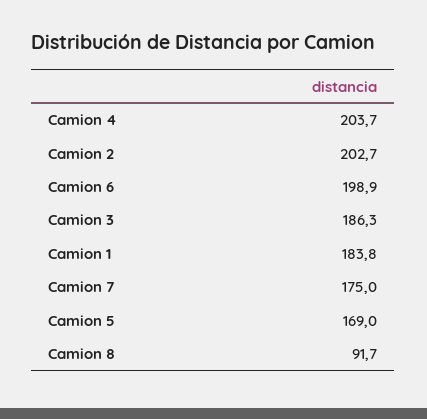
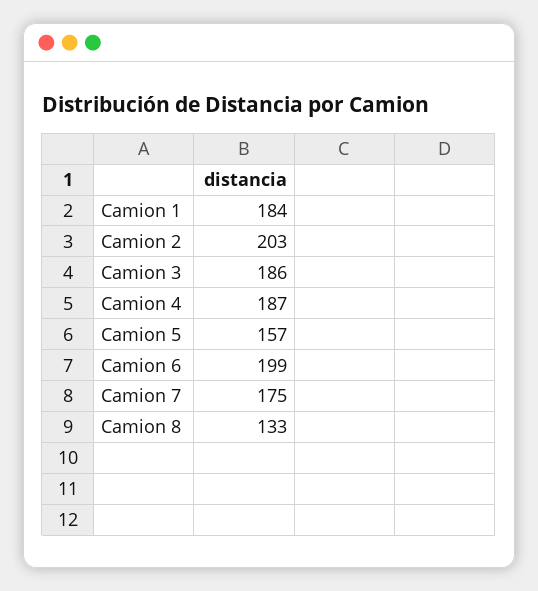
Camion 4: 203.7 -> 187
Camion 5: 169 -> 157
Camion 8: 91.7 -> 133

